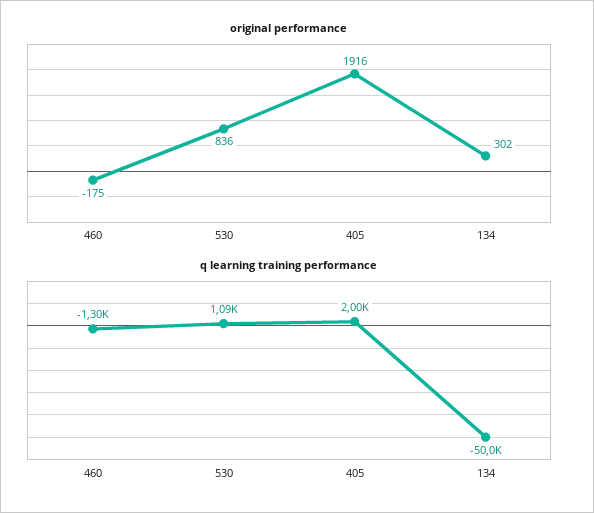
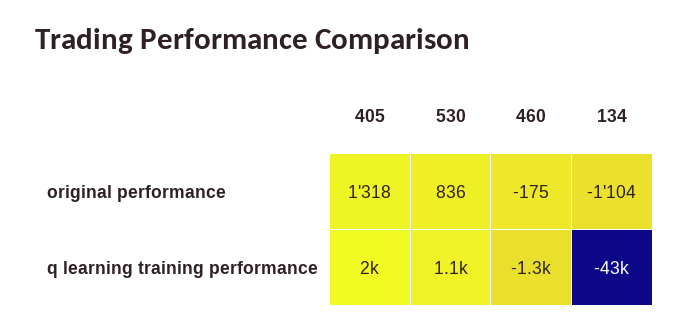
original performance, 405: 1916 -> 1318
original performance, 134: 302 -> -1104
q learning training performance, 134: -50000 -> -43000

